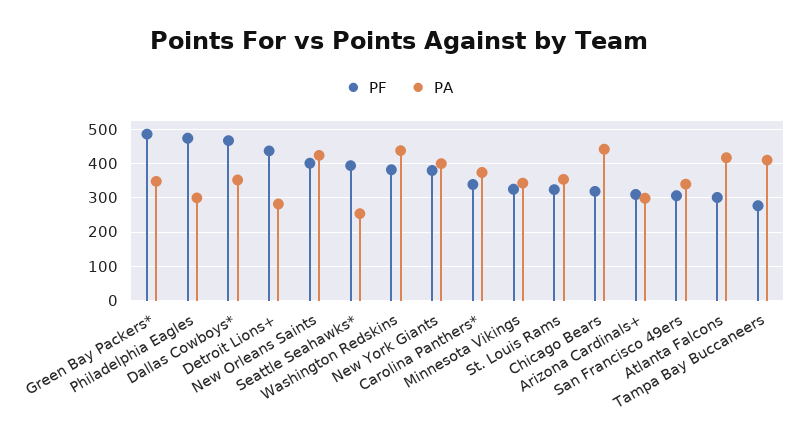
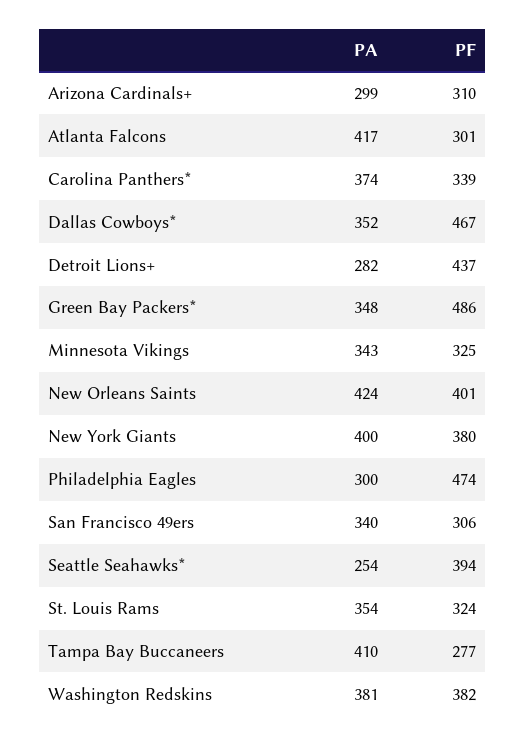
PA, Washington Redskins: 440 -> 381
PF, Chicago Bears: 320 -> none
PA, Chicago Bears: 440 -> none

